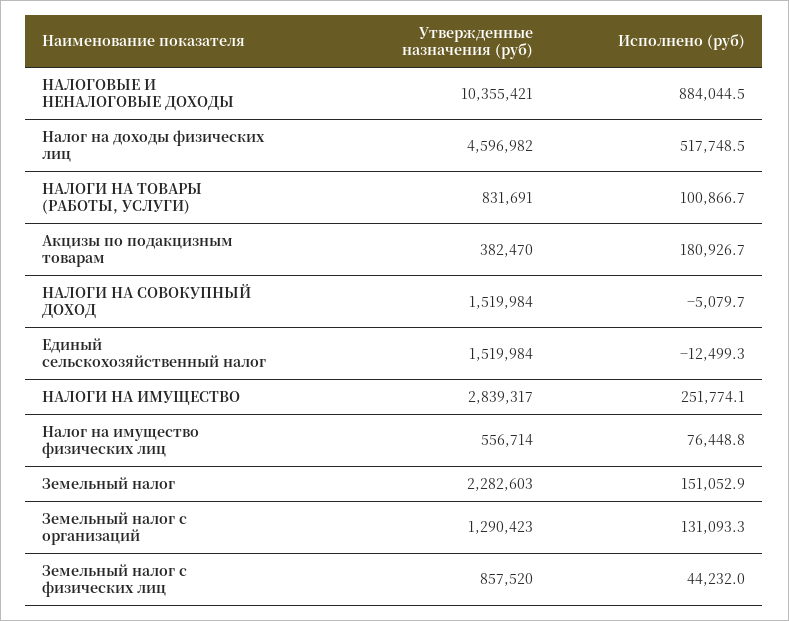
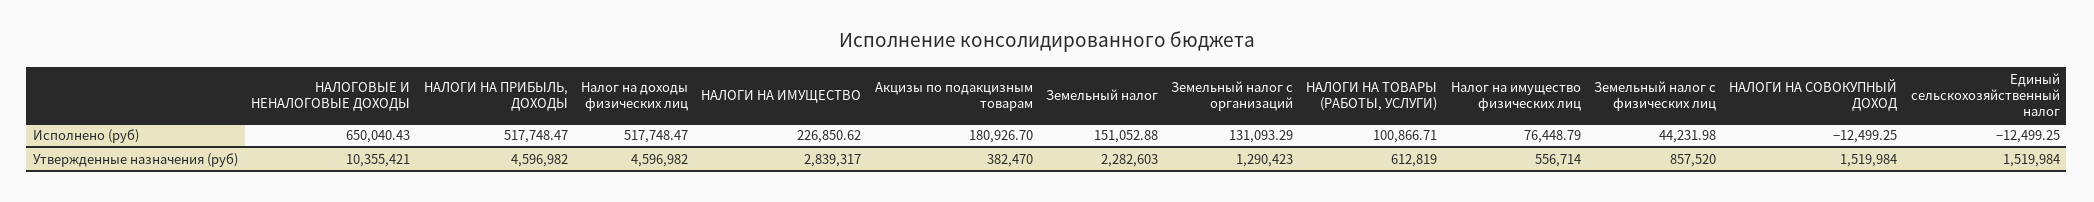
Исполнено (руб), НАЛОГОВЫЕ И НЕНАЛОГОВЫЕ ДОХОДЫ: 884044.5 -> 650040.43
Утвержденные назначения (руб), НАЛОГИ НА ТОВАРЫ (РАБОТЫ, УСЛУГИ): 831691 -> 612819
Исполнено (руб), НАЛОГИ НА СОВОКУПНЫЙ ДОХОД: -5079.7 -> -12499.25
Исполнено (руб), НАЛОГИ НА ИМУЩЕСТВО: 251774.1 -> 226850.62
Исполнено (руб), НАЛОГИ НА ПРИБЫЛЬ, ДОХОДЫ: none -> 517748.47
Утвержденные назначения (руб), НАЛОГИ НА ПРИБЫЛЬ, ДОХОДЫ: none -> 4596982

